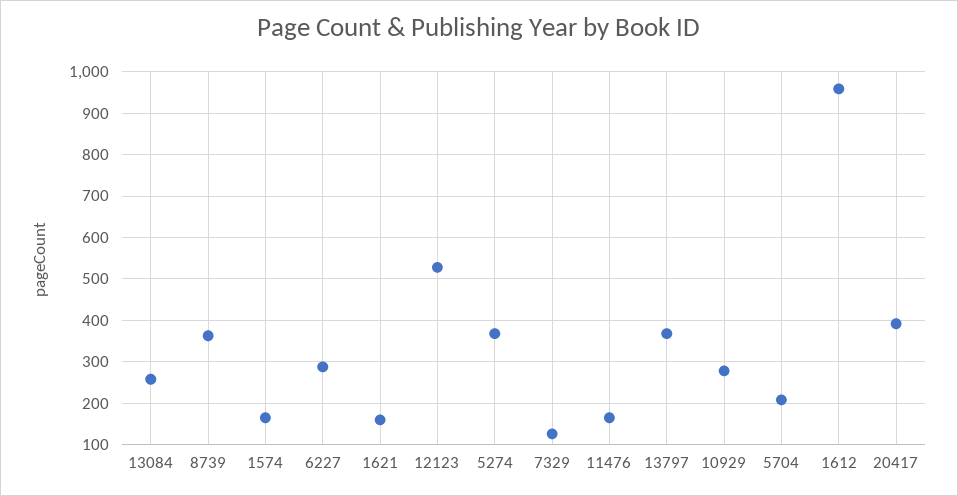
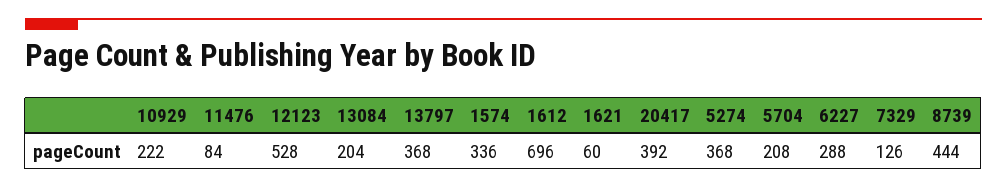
13084: 260 -> 204
8739: 360 -> 444
1574: 160 -> 336
1621: 160 -> 60
11476: 160 -> 84
10929: 280 -> 222
1612: 960 -> 696

